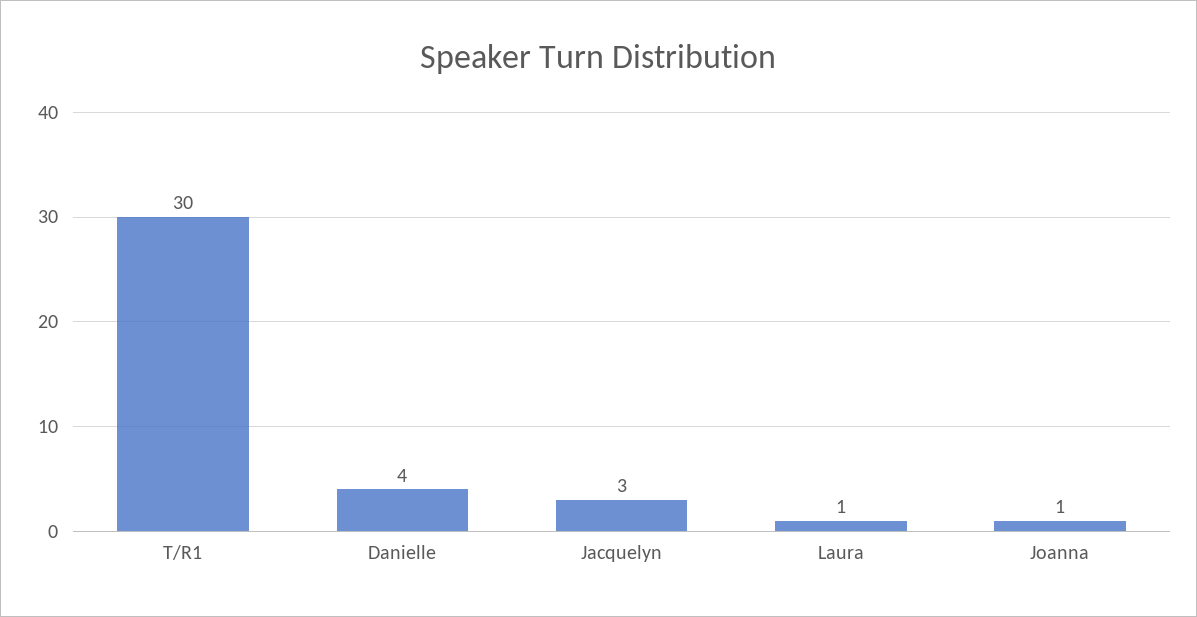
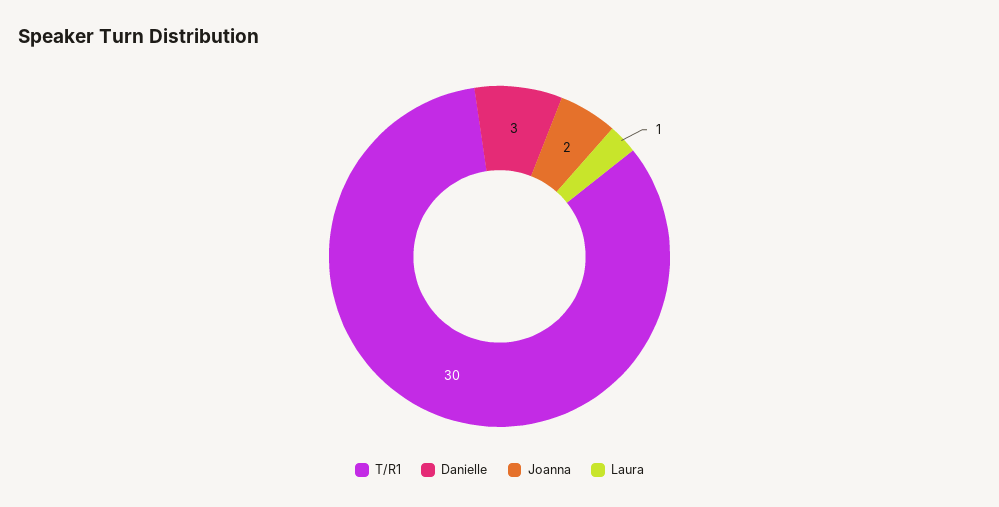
Danielle: 4 -> 3
Jacquelyn: 3 -> none
Joanna: 1 -> 2

